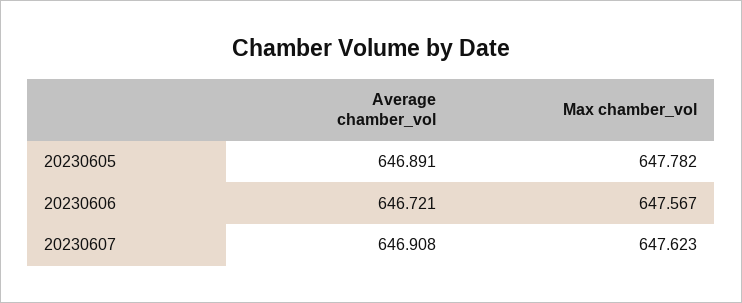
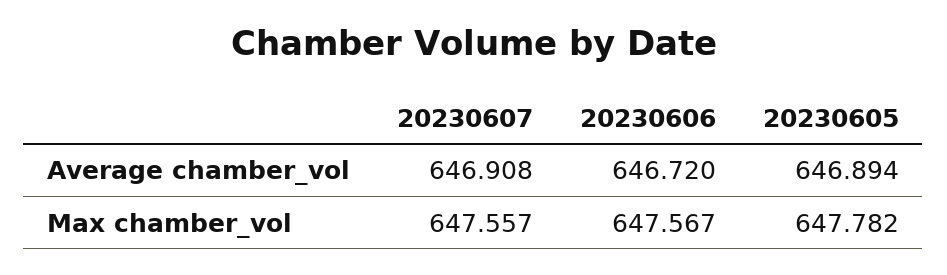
Average chamber_vol, 20230605: 646.891 -> 646.894
Average chamber_vol, 20230606: 646.721 -> 646.72
Max chamber_vol, 20230607: 647.623 -> 647.557

